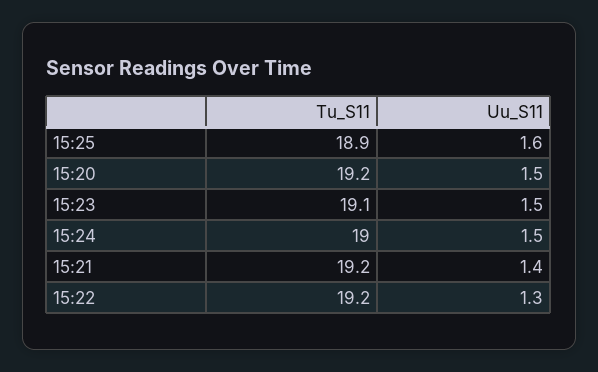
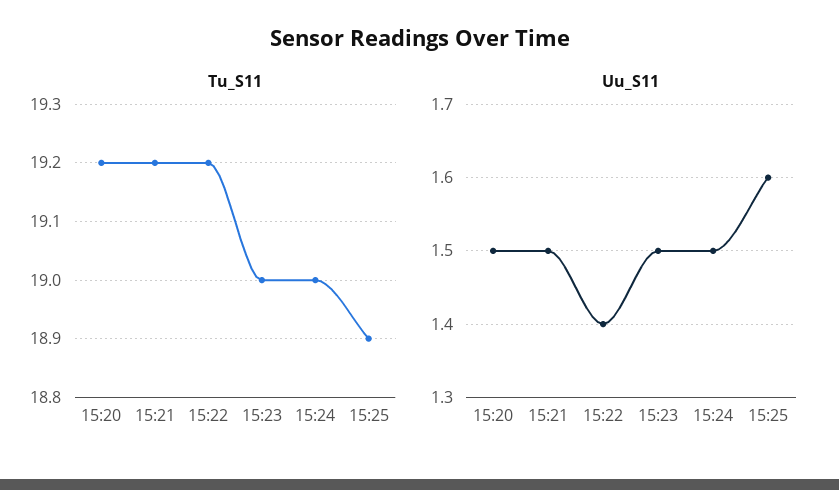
Tu_S11, 15:23: 19.1 -> 19
Uu_S11, 15:21: 1.4 -> 1.5
Uu_S11, 15:22: 1.3 -> 1.4

